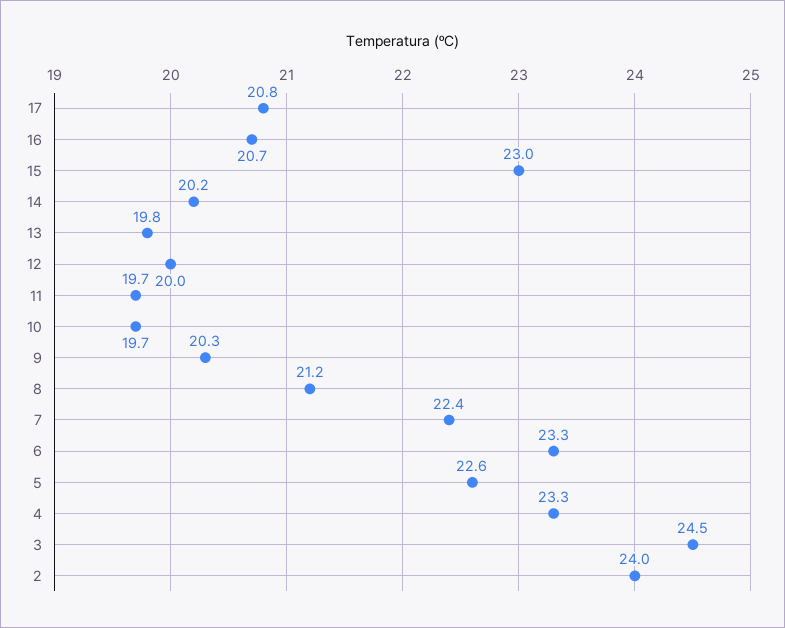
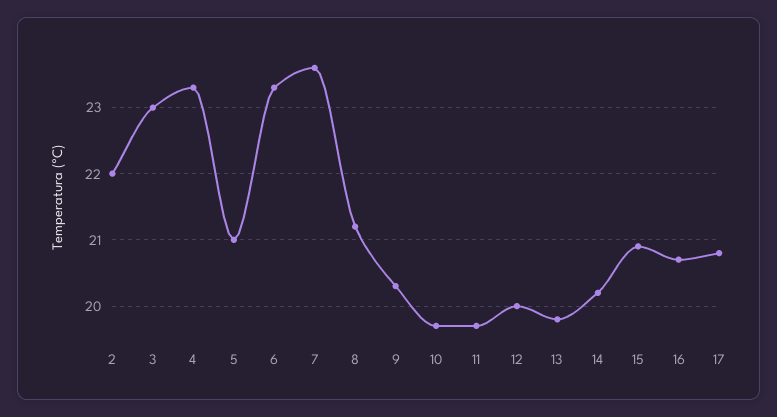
15: 23 -> 20.9
7: 22.4 -> 23.6
5: 22.6 -> 21
3: 24.5 -> 23
2: 24 -> 22

